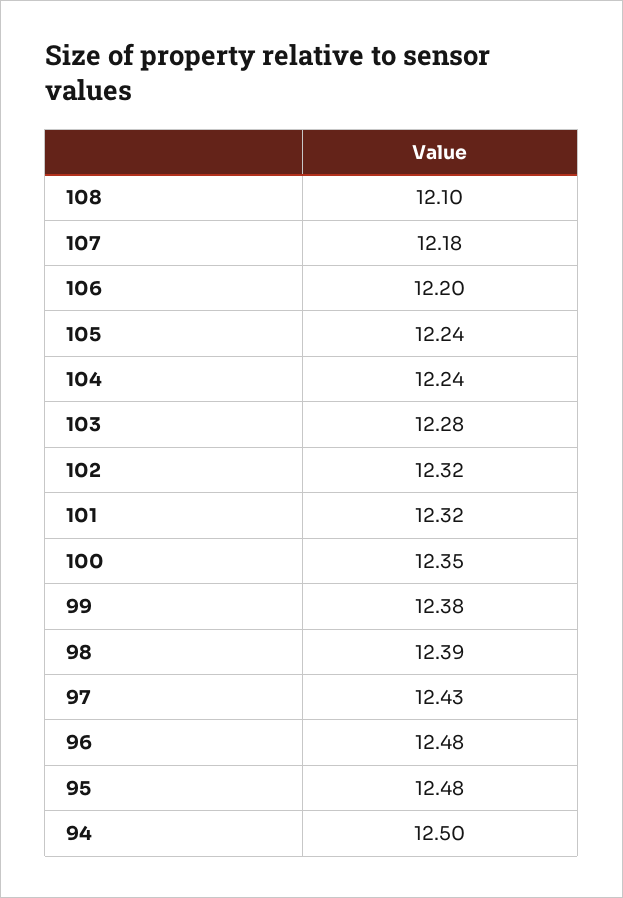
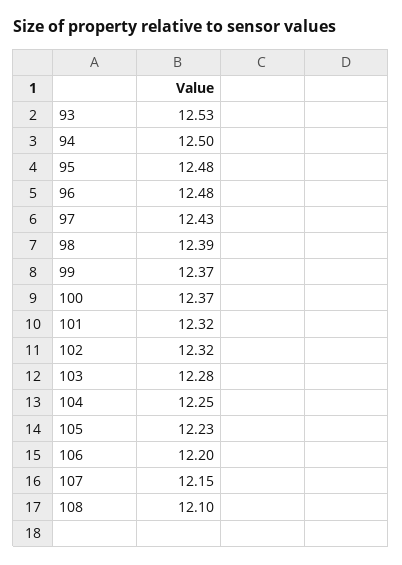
107: 12.18 -> 12.15
105: 12.24 -> 12.23
104: 12.24 -> 12.25
100: 12.35 -> 12.37
99: 12.38 -> 12.37
93: none -> 12.53

